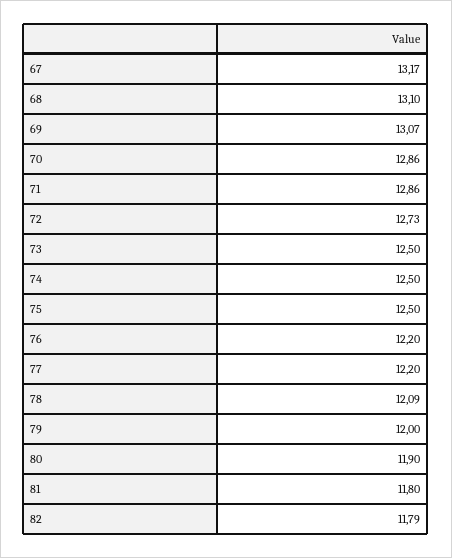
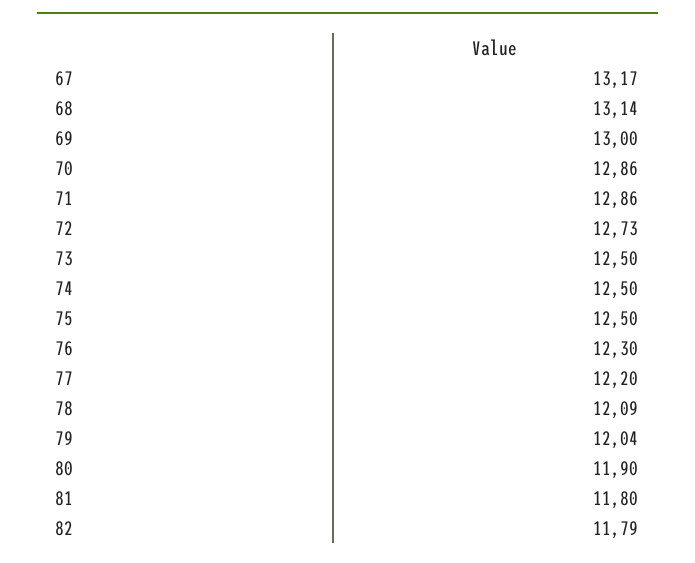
68: 13.1 -> 13.14
69: 13.07 -> 13
76: 12.2 -> 12.3
79: 12 -> 12.04

